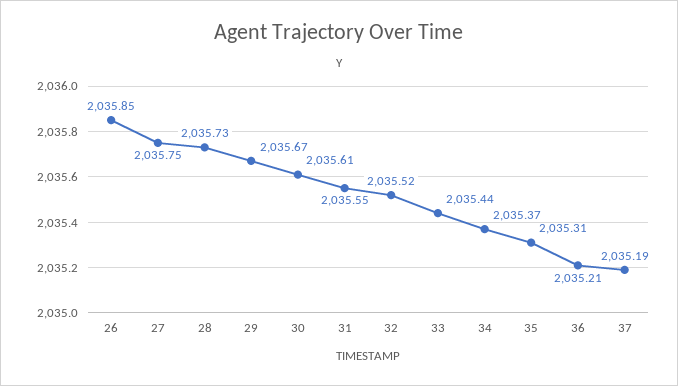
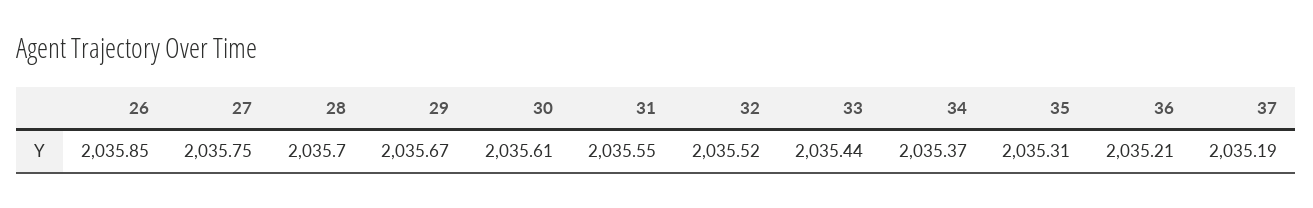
28: 2035.73 -> 2035.7

